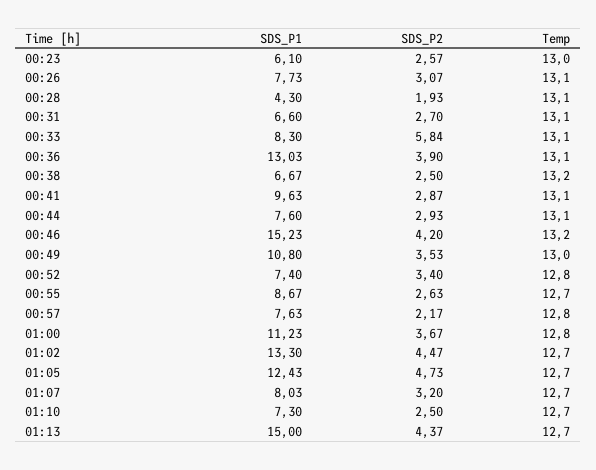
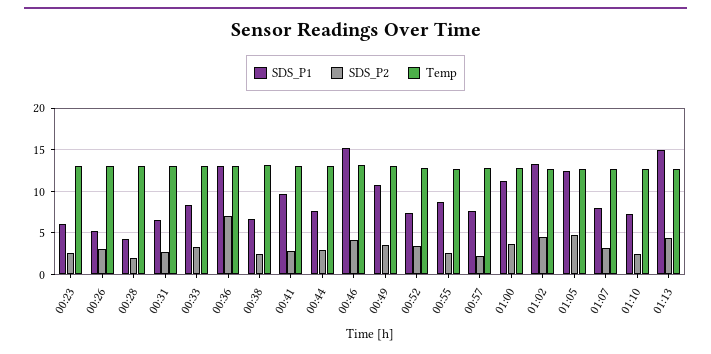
SDS_P1, 00:26: 7.73 -> 5
SDS_P2, 00:33: 5.84 -> 3
SDS_P2, 00:36: 3.9 -> 7

